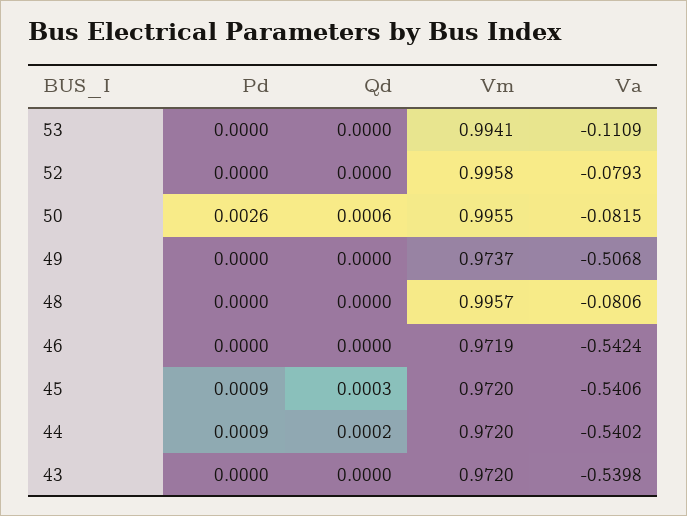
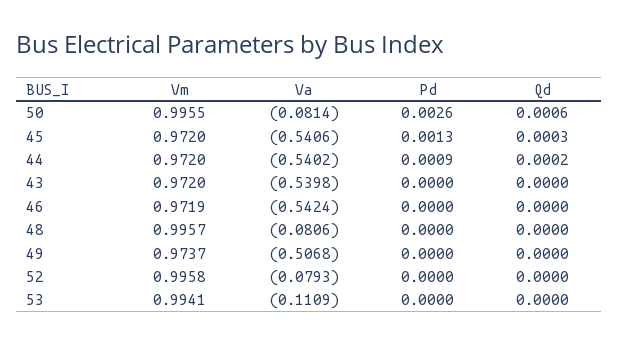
Va, 50: -0.0815 -> -0.0814
Pd, 45: 0.0009 -> 0.0013

